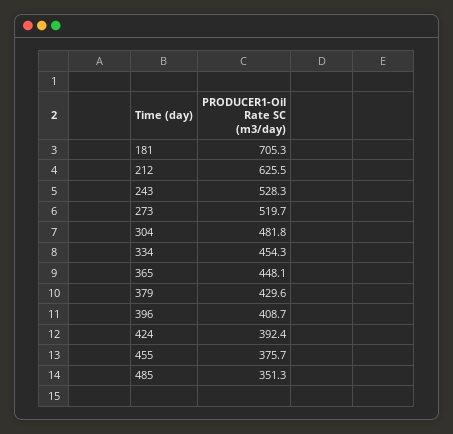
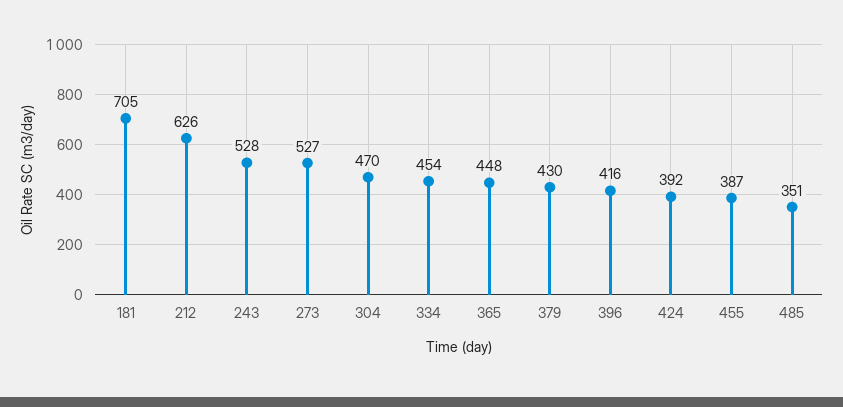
273: 519.7 -> 527
304: 481.8 -> 470
396: 408.7 -> 416
455: 375.7 -> 387

